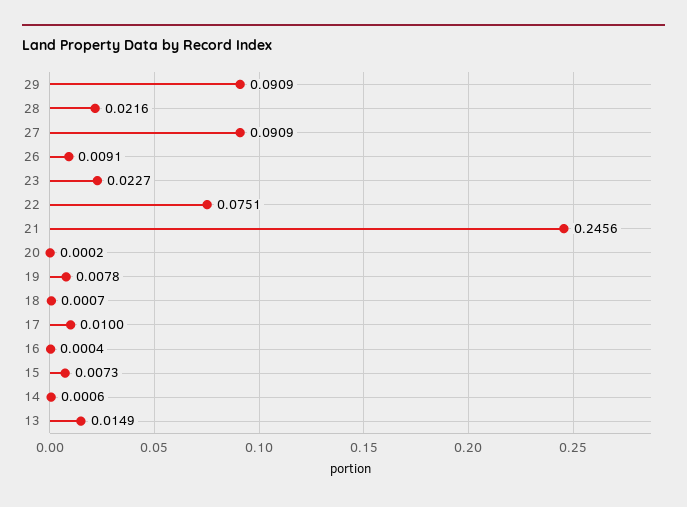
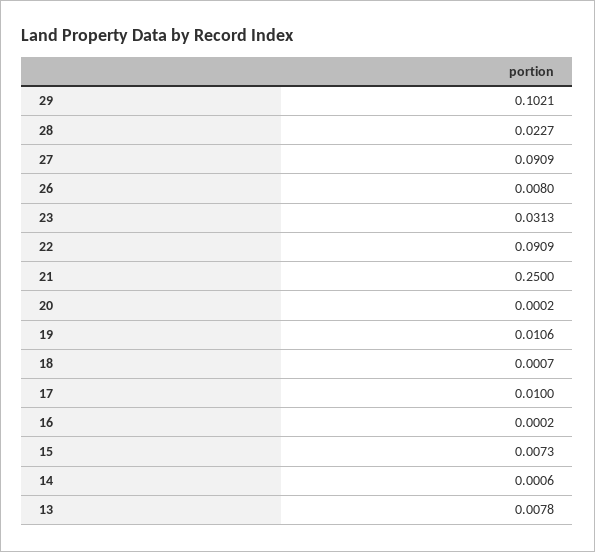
29: 0.0909 -> 0.1021
28: 0.0216 -> 0.0227
26: 0.0091 -> 0.008
23: 0.0227 -> 0.0313
22: 0.0751 -> 0.0909
21: 0.2456 -> 0.25
19: 0.0078 -> 0.0106
16: 0.0004 -> 0.0002
13: 0.0149 -> 0.0078

